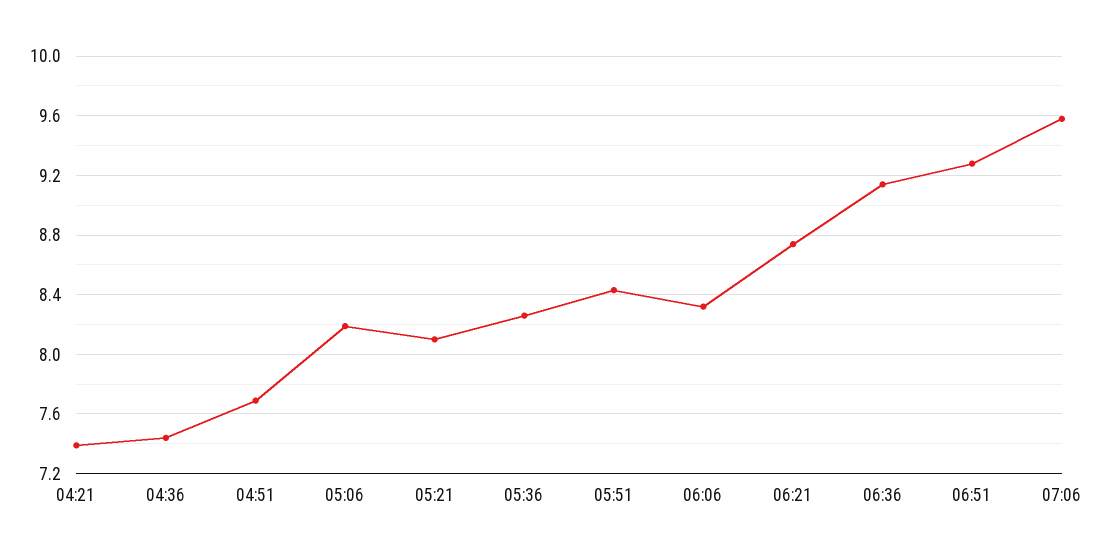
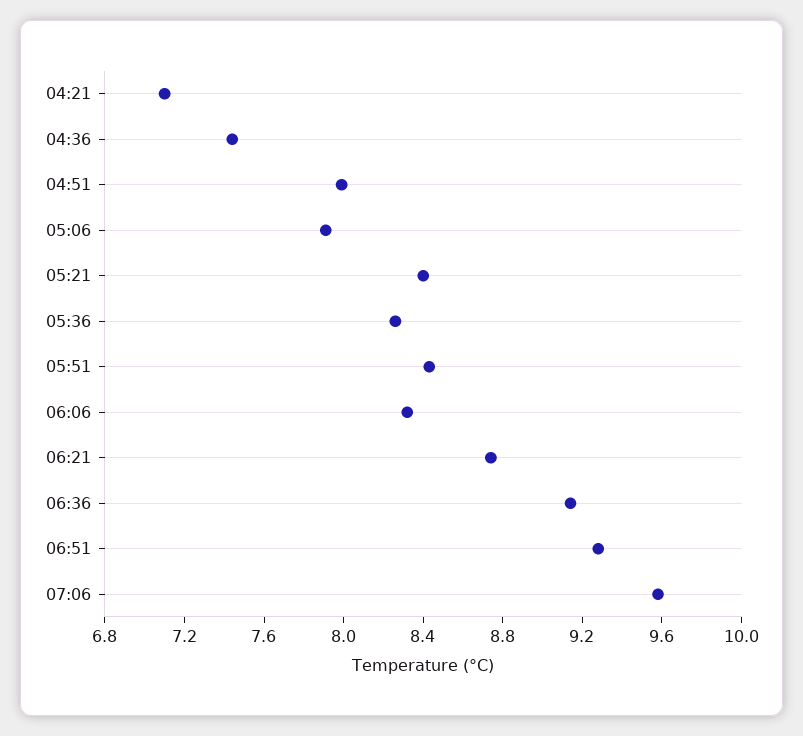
04:21: 7.4 -> 7.1
04:51: 7.7 -> 8
05:06: 8.2 -> 7.9
05:21: 8.1 -> 8.4

